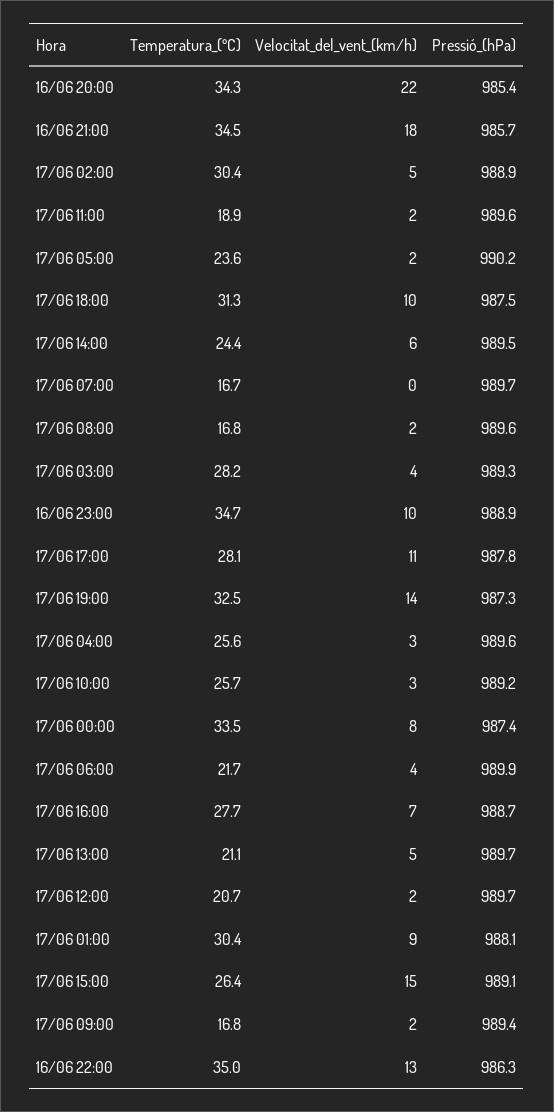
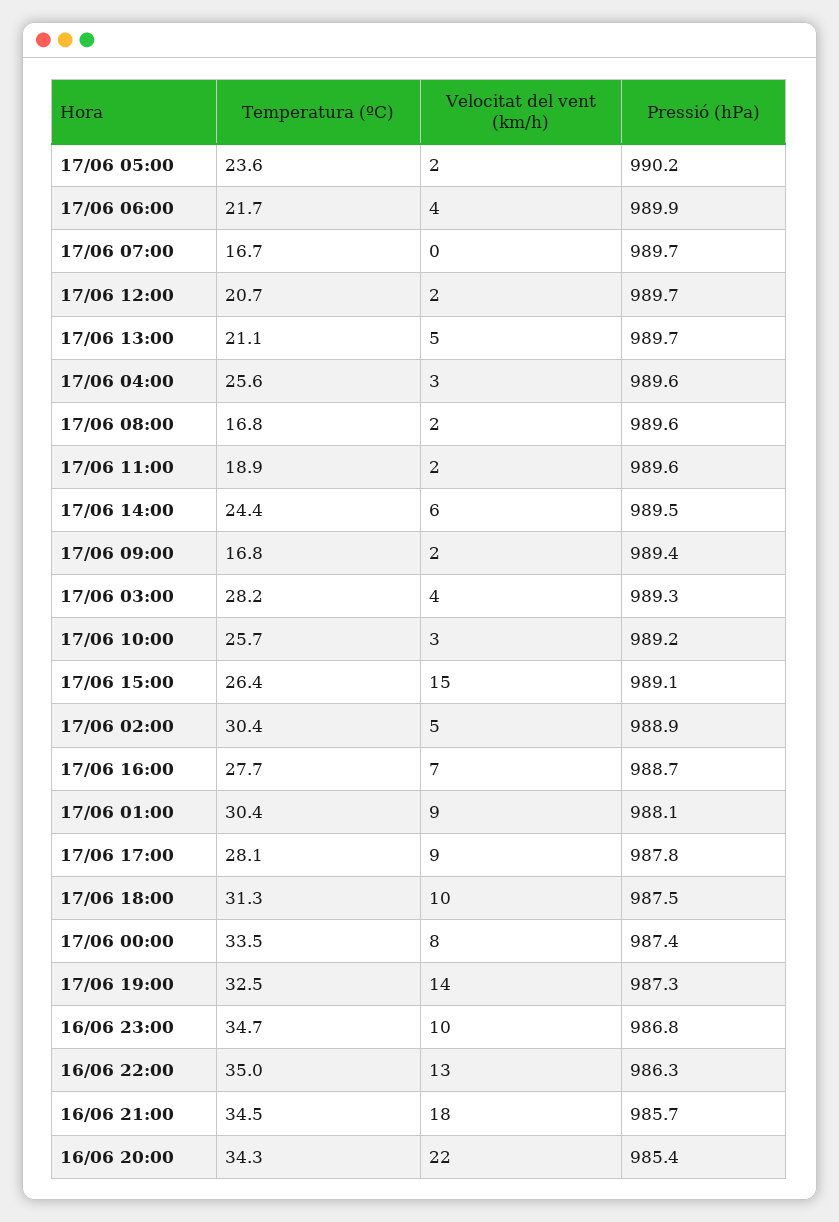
Pressió_(hPa), 16/06 23:00: 988.9 -> 986.8
Velocitat_del_vent_(km/h), 17/06 17:00: 11 -> 9

